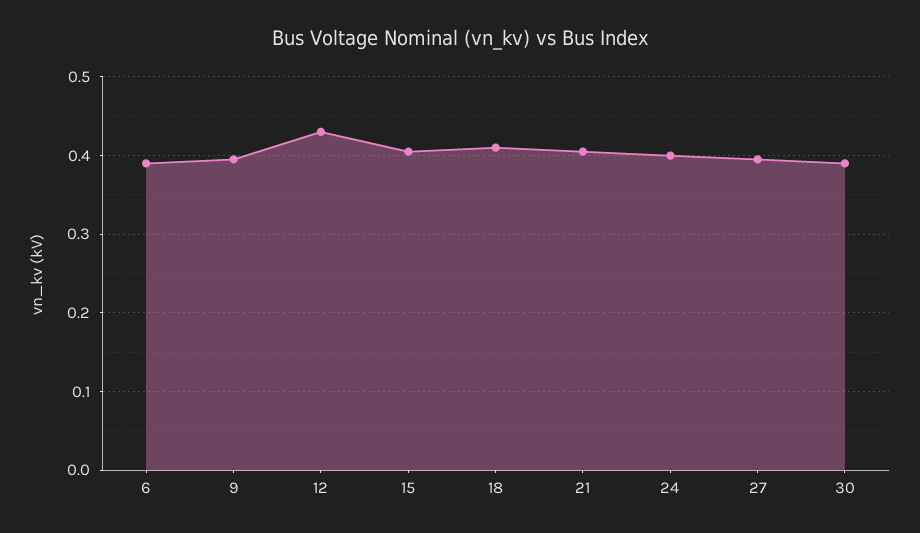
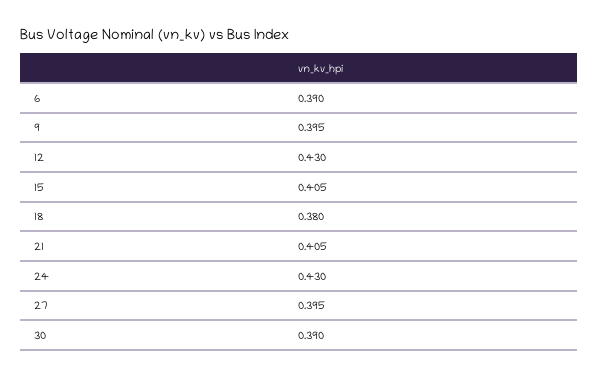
18: 0.41 -> 0.38
24: 0.4 -> 0.43

